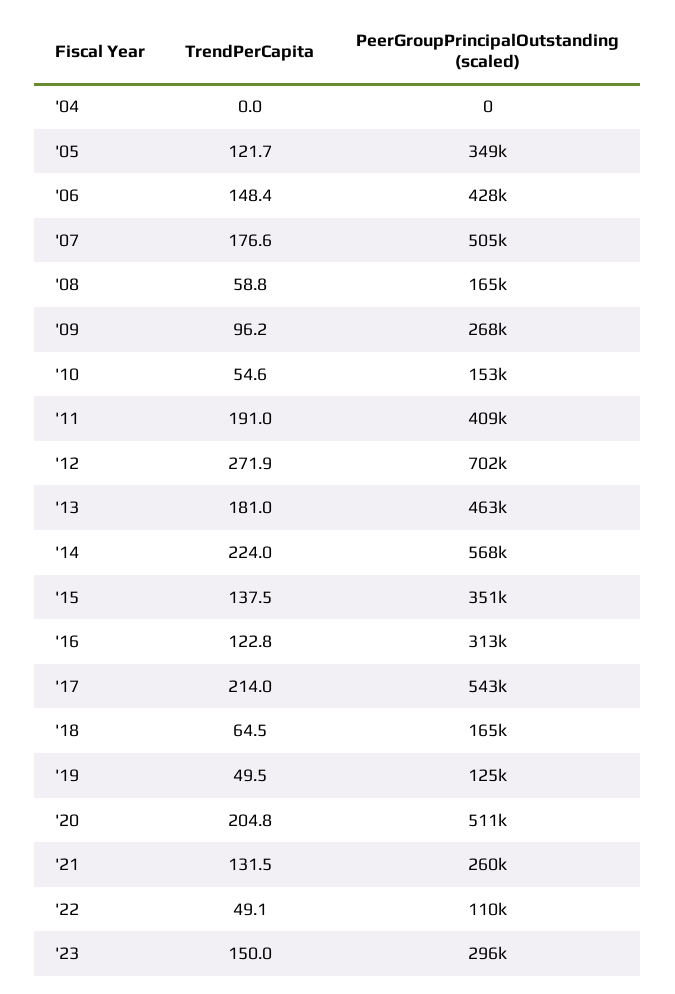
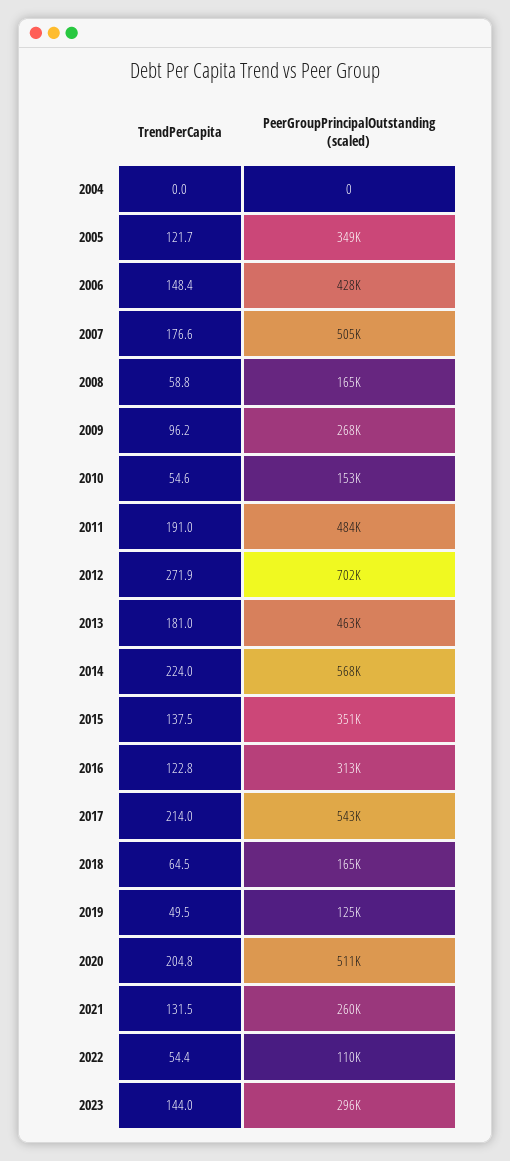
PeerGroupPrincipalOutstanding (scaled), '11: 409000 -> 484000
TrendPerCapita, '22: 49.1 -> 54.4
TrendPerCapita, '23: 150 -> 144

